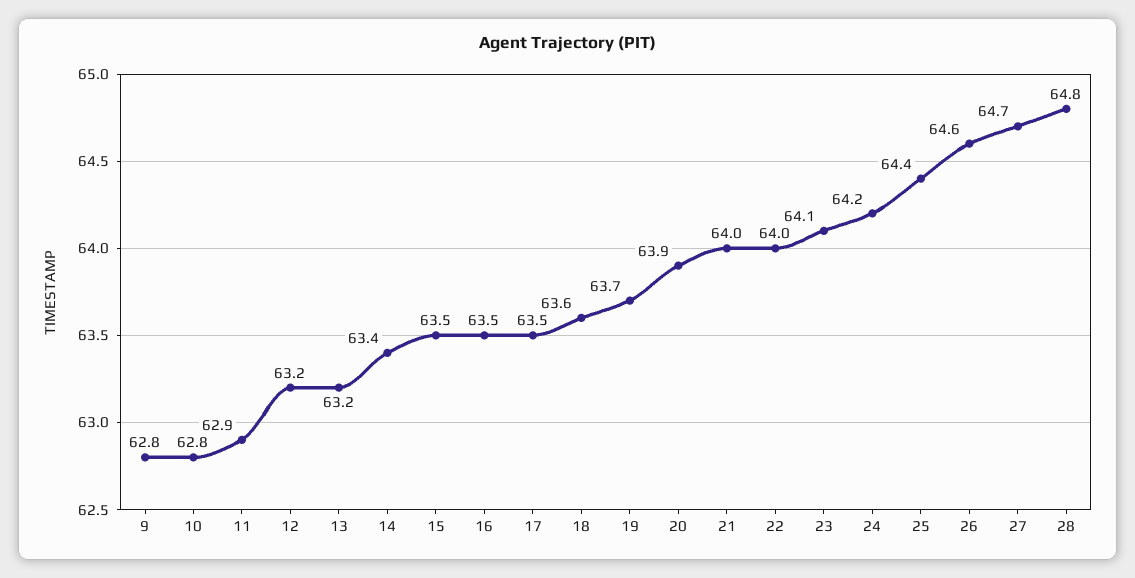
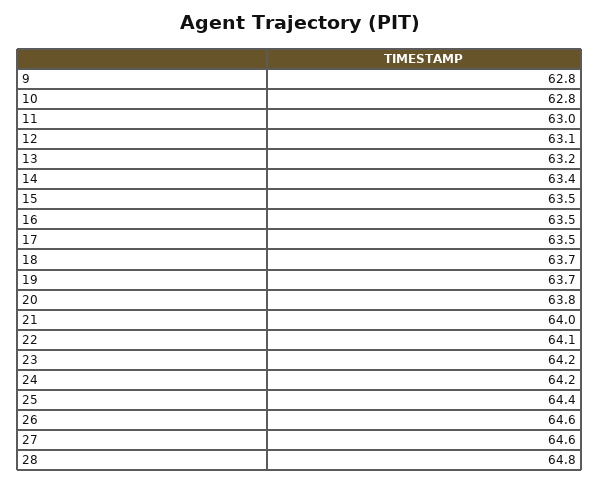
11: 62.9 -> 63
12: 63.2 -> 63.1
18: 63.6 -> 63.7
20: 63.9 -> 63.8
22: 64 -> 64.1
23: 64.1 -> 64.2
27: 64.7 -> 64.6

